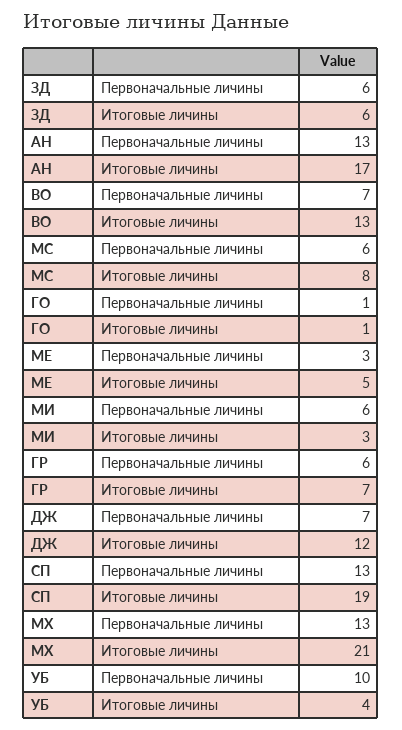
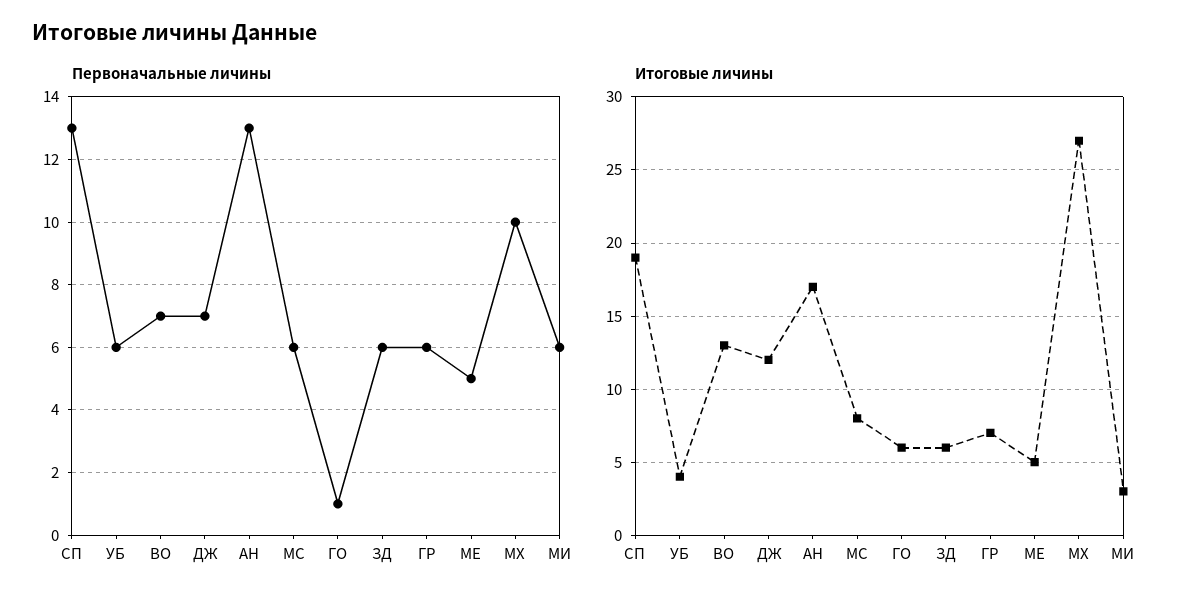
Итоговые личины, ГО: 1 -> 6
Первоначальные личины, МЕ: 3 -> 5
Первоначальные личины, МХ: 13 -> 10
Итоговые личины, МХ: 21 -> 27
Первоначальные личины, УБ: 10 -> 6

